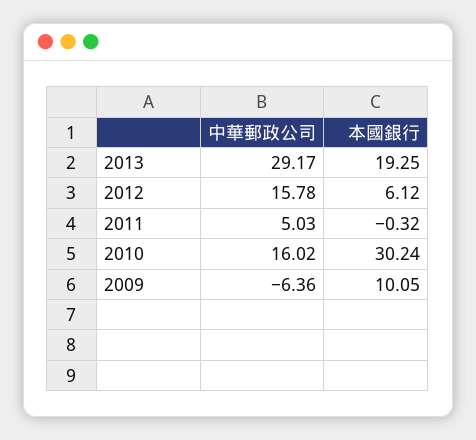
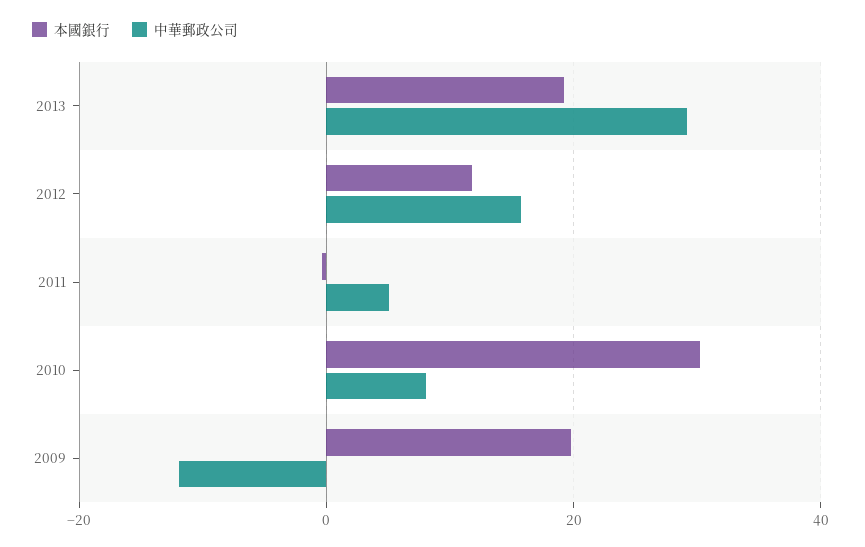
本國銀行, 2012: 6.12 -> 12
中華郵政公司, 2010: 16.02 -> 8
中華郵政公司, 2009: -6.36 -> -12
本國銀行, 2009: 10.05 -> 20

